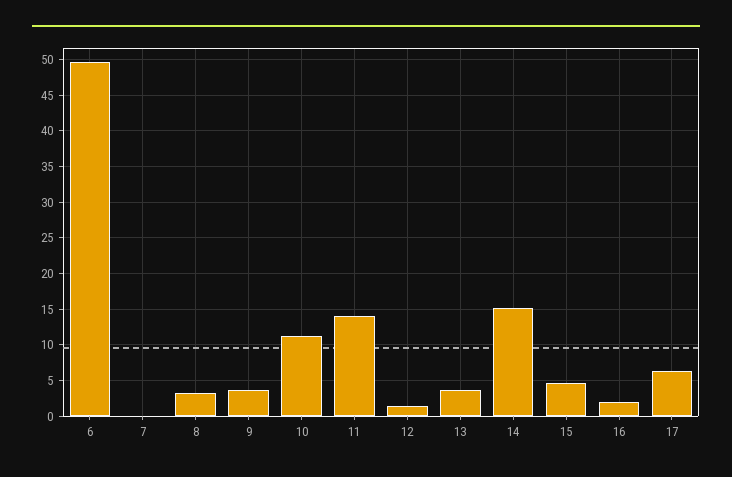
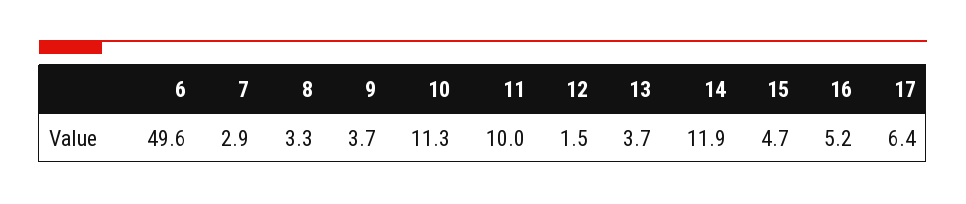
7: 0 -> 2.9
11: 14 -> 10
14: 15 -> 11.9
16: 2 -> 5.2

